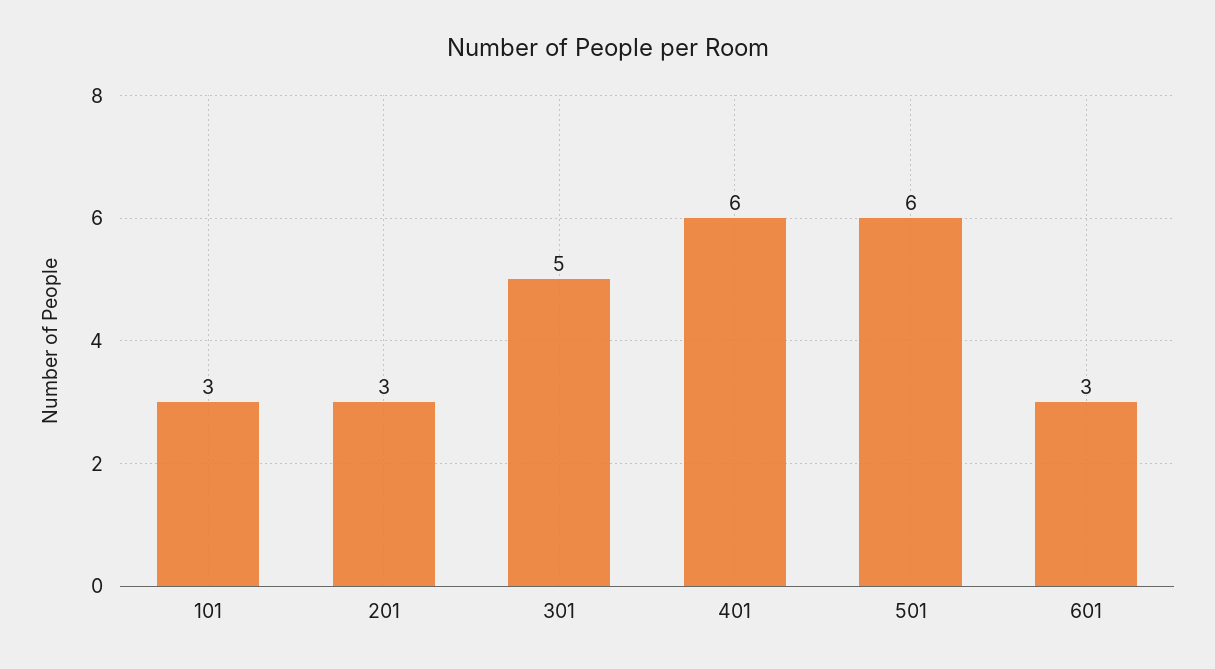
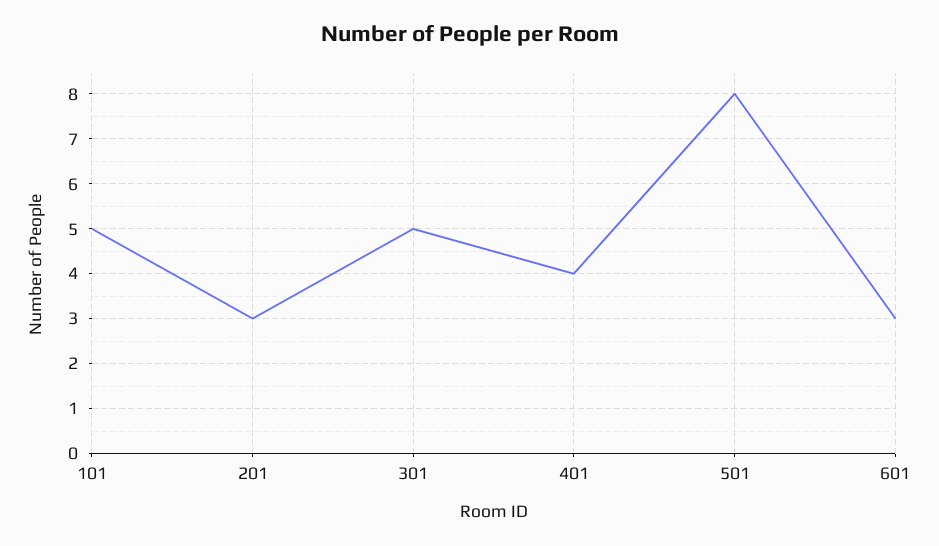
101: 3 -> 5
401: 6 -> 4
501: 6 -> 8

